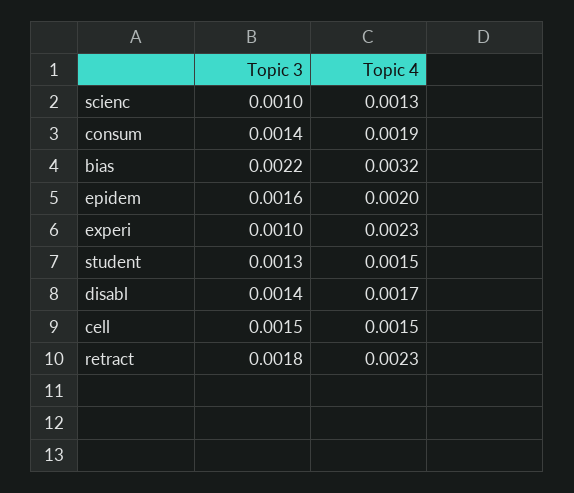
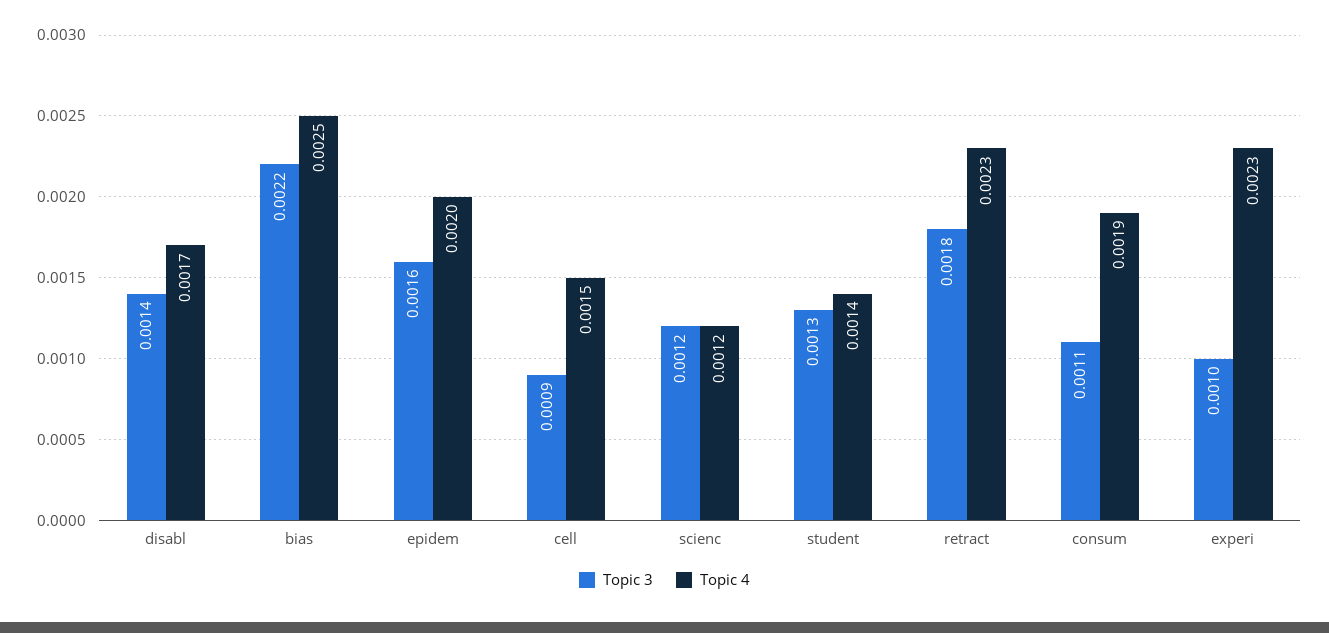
Topic 3, scienc: 0.001 -> 0.0012
Topic 4, scienc: 0.0013 -> 0.0012
Topic 3, consum: 0.0014 -> 0.0011
Topic 4, bias: 0.0032 -> 0.0025
Topic 4, student: 0.0015 -> 0.0014
Topic 3, cell: 0.0015 -> 0.0009

